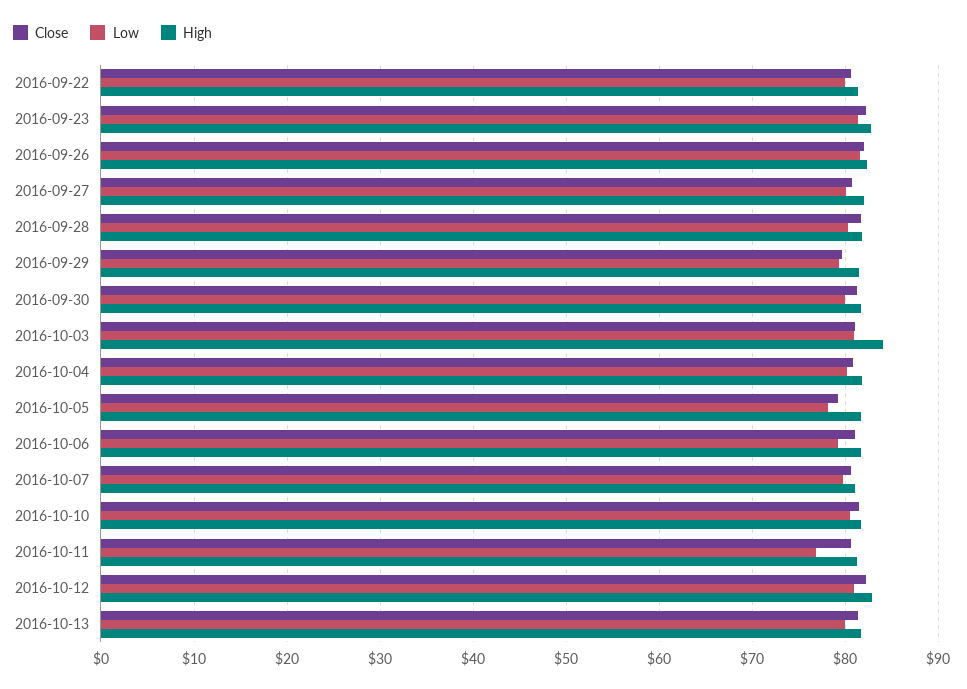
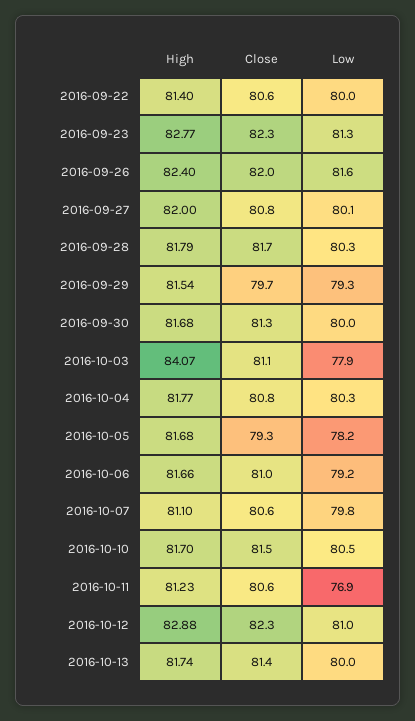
Low, 2016-10-03: 81 -> 77.9

